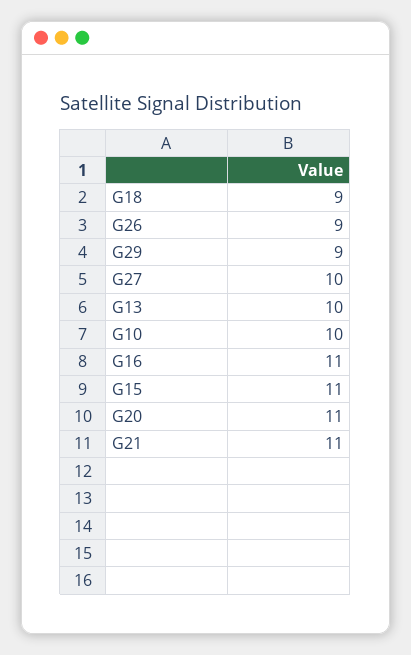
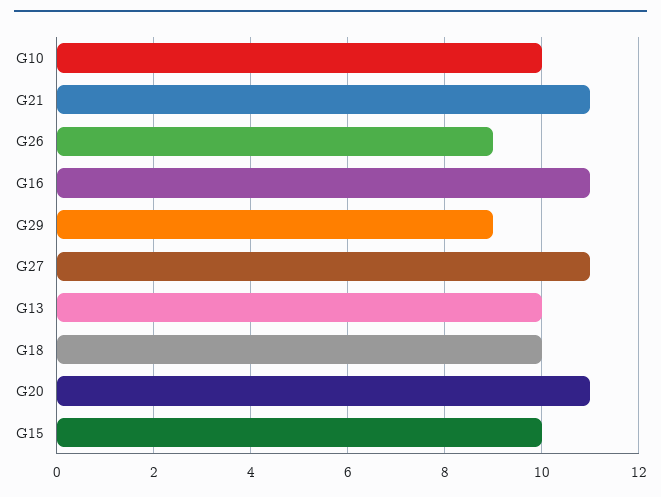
G18: 9 -> 10
G27: 10 -> 11
G15: 11 -> 10

